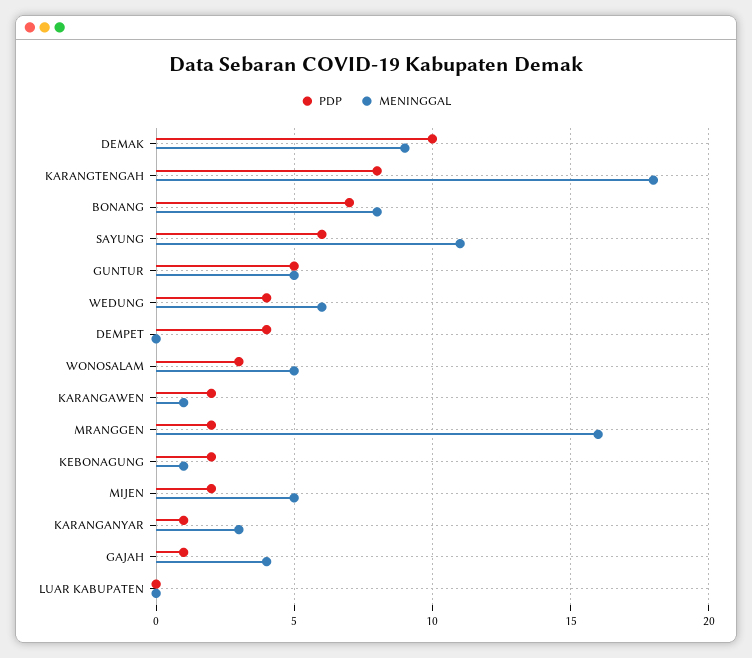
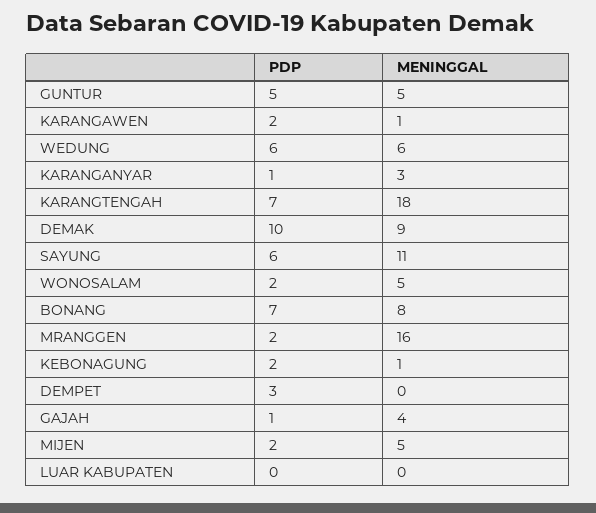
PDP, KARANGTENGAH: 8 -> 7
PDP, WEDUNG: 4 -> 6
PDP, DEMPET: 4 -> 3
PDP, WONOSALAM: 3 -> 2

